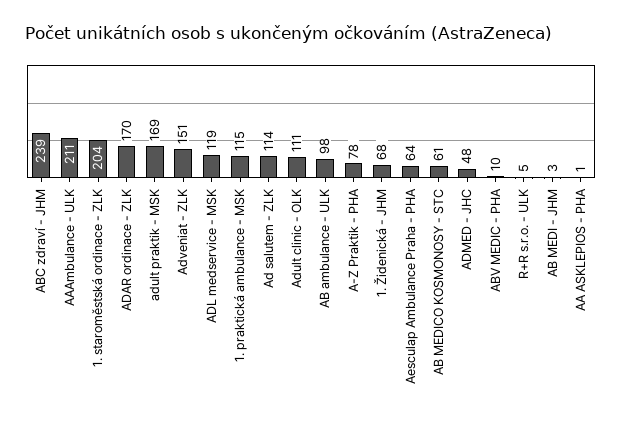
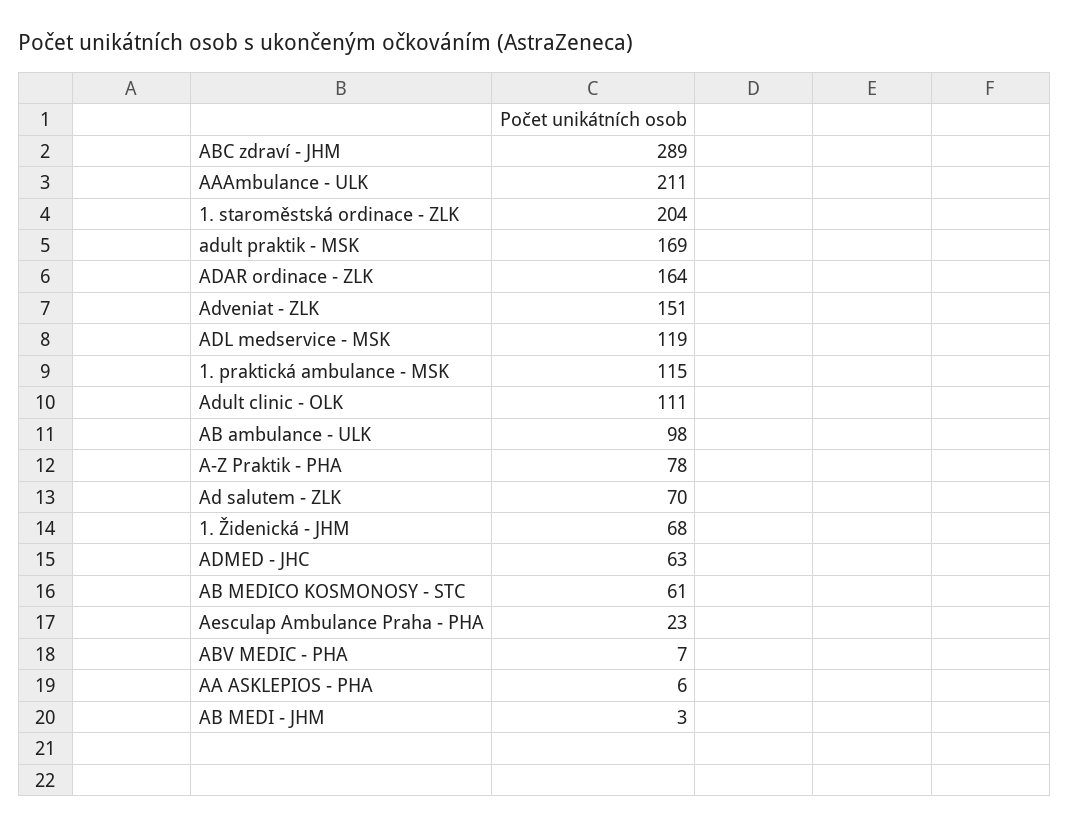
ABC zdraví - JHM: 239 -> 289
ADAR ordinace - ZLK: 170 -> 164
Ad salutem - ZLK: 114 -> 70
Aesculap Ambulance Praha - PHA: 64 -> 23
ADMED - JHC: 48 -> 63
ABV MEDIC - PHA: 10 -> 7
R+R s.r.o. - ULK: 5 -> none
AA ASKLEPIOS - PHA: 1 -> 6

